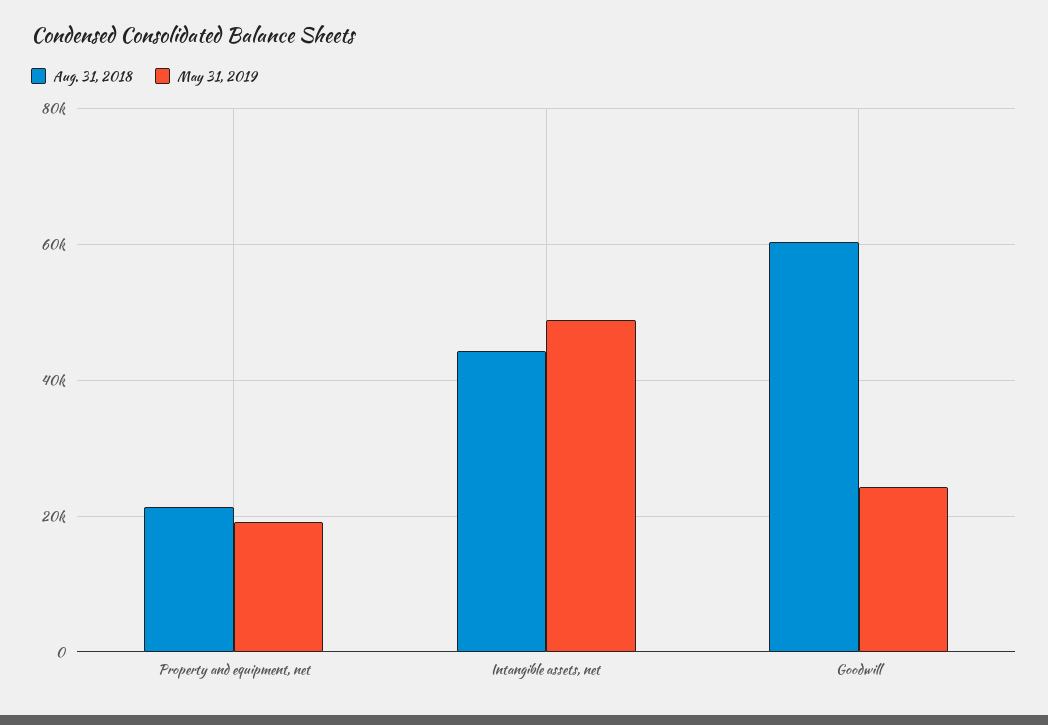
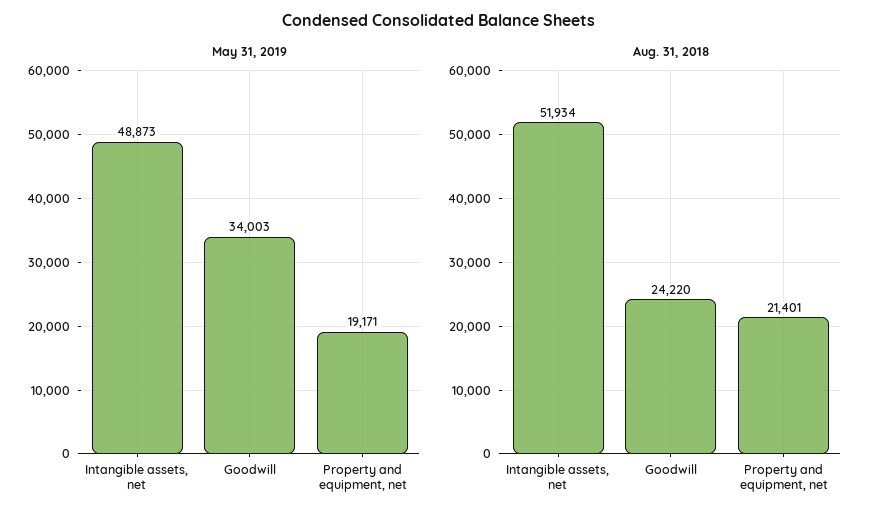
Aug. 31, 2018, Intangible assets, net: 44000 -> 51934
Aug. 31, 2018, Goodwill: 60000 -> 24220
May 31, 2019, Goodwill: 24000 -> 34003

